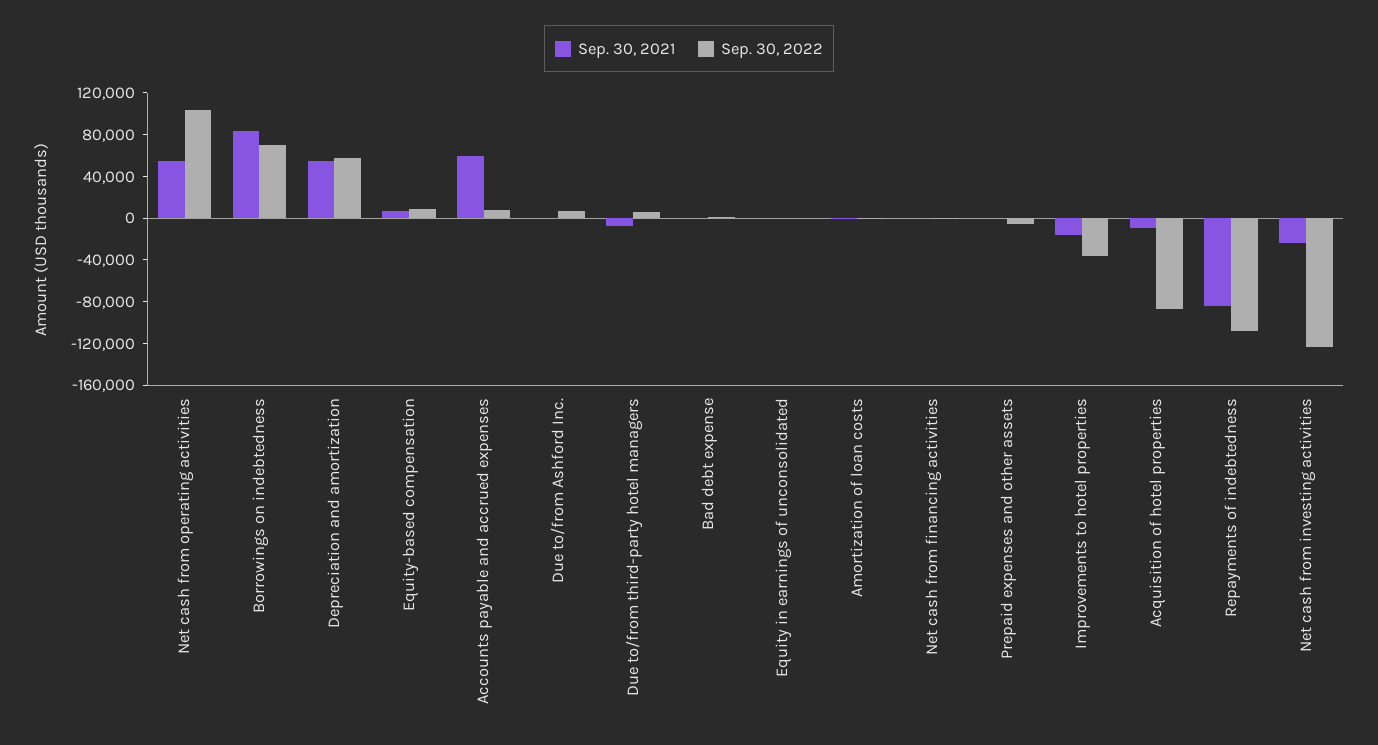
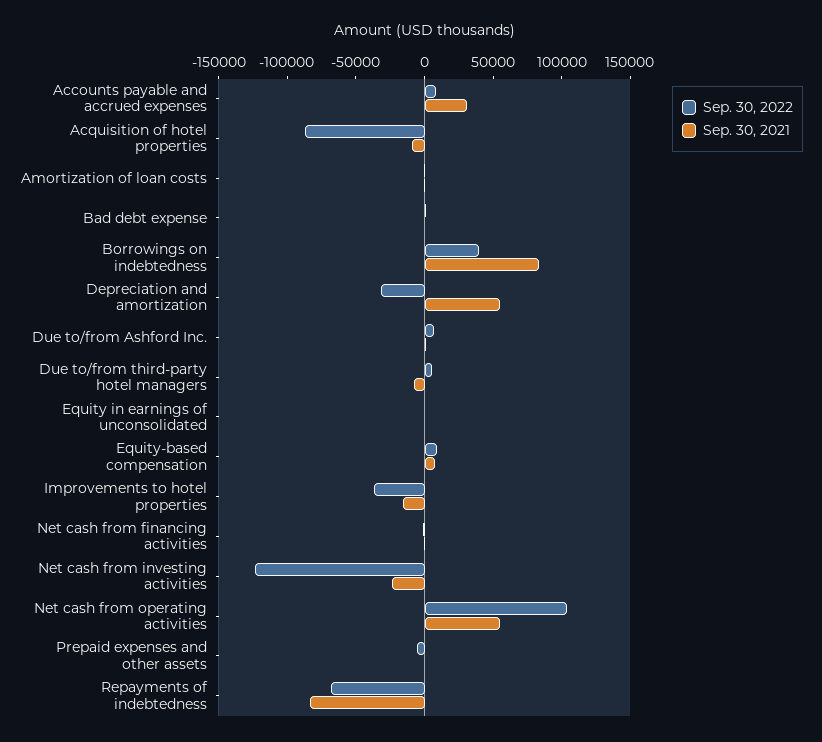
Sep. 30, 2022, Borrowings on indebtedness: 70000 -> 40000
Sep. 30, 2022, Depreciation and amortization: 60000 -> -30000
Sep. 30, 2021, Accounts payable and accrued expenses: 60000 -> 30000
Sep. 30, 2022, Repayments of indebtedness: -110000 -> -70000

